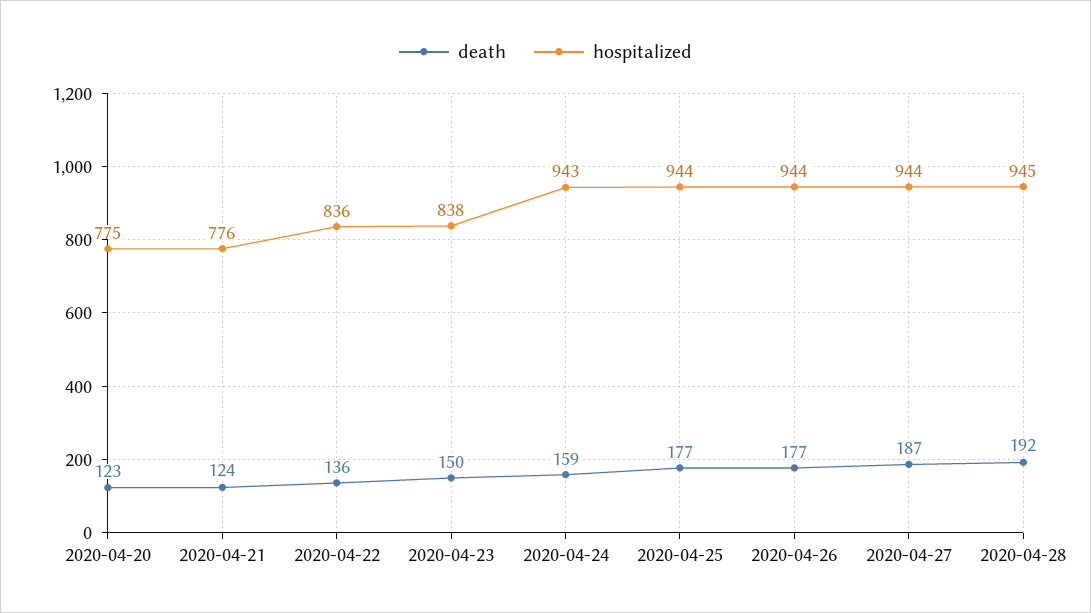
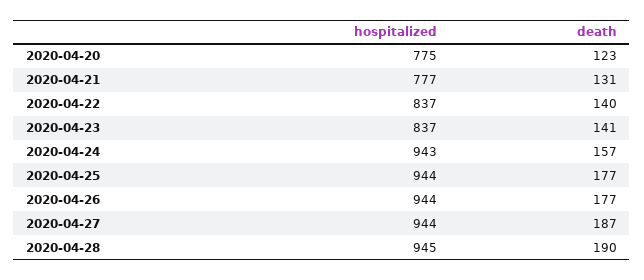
death, 2020-04-21: 124 -> 131
hospitalized, 2020-04-21: 776 -> 777
death, 2020-04-22: 136 -> 140
hospitalized, 2020-04-22: 836 -> 837
death, 2020-04-23: 150 -> 141
hospitalized, 2020-04-23: 838 -> 837
death, 2020-04-24: 159 -> 157
death, 2020-04-28: 192 -> 190

